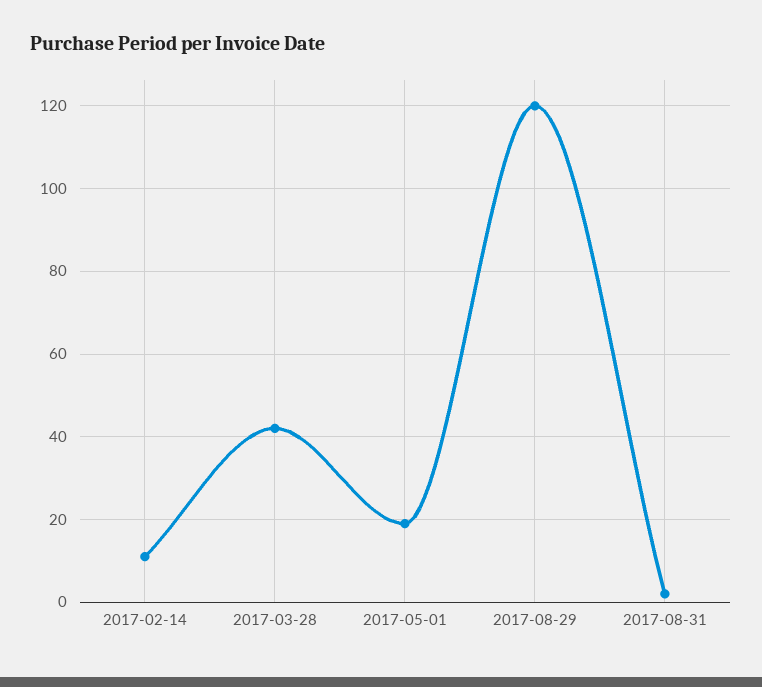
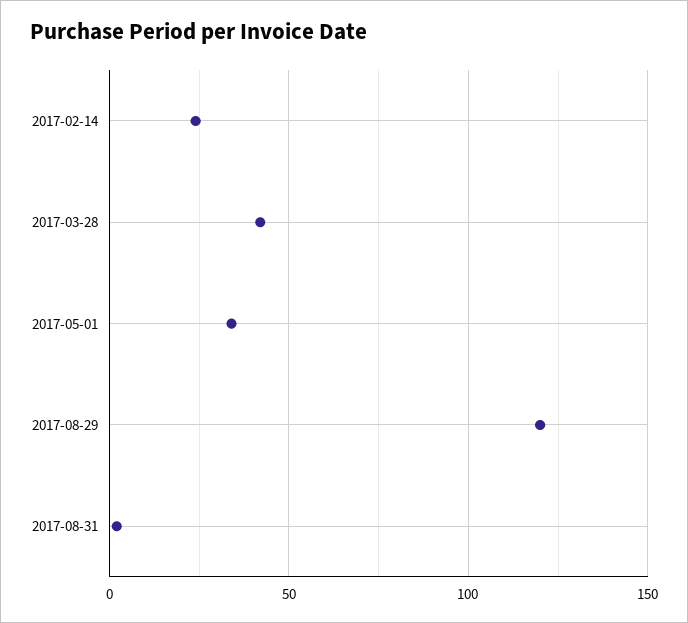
2017-02-14: 10 -> 25
2017-05-01: 20 -> 35

